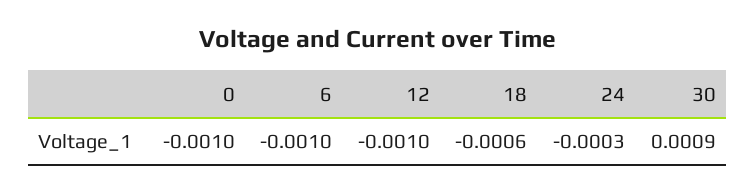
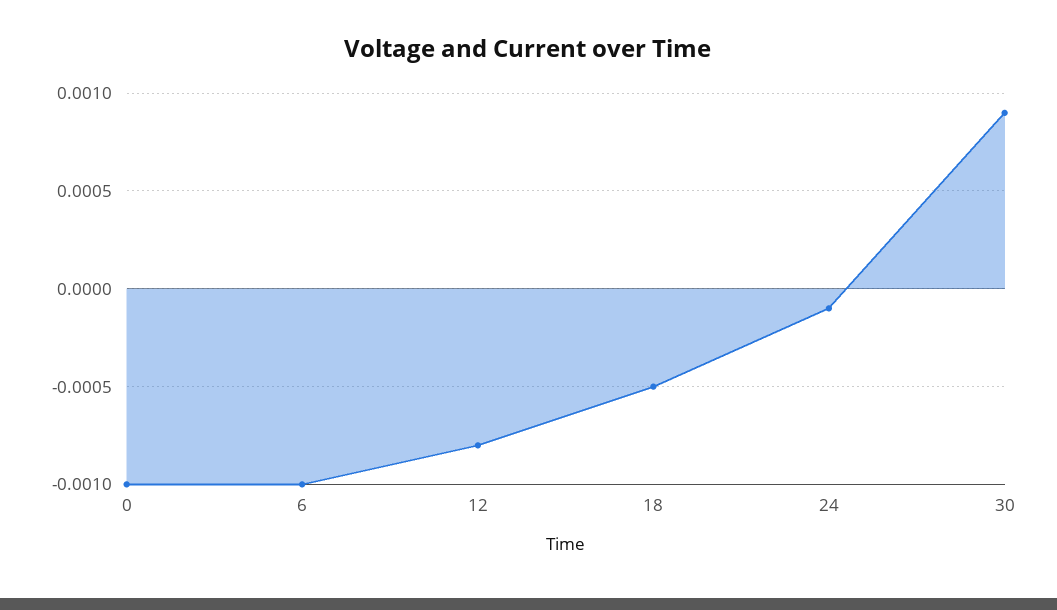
12: -0.001 -> -0.0008
18: -0.0006 -> -0.0005
24: -0.0003 -> -0.0001

